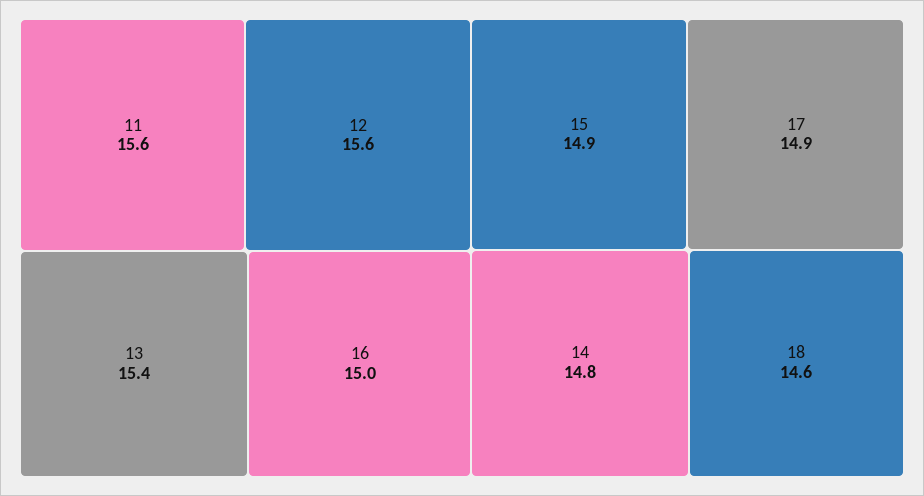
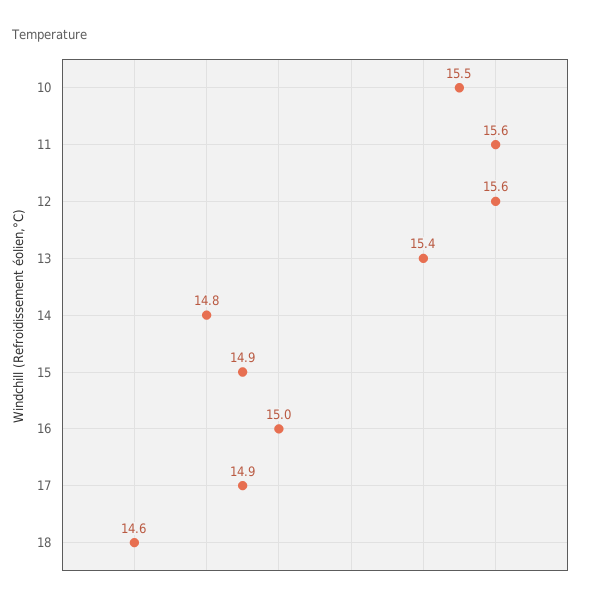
10: none -> 15.5

